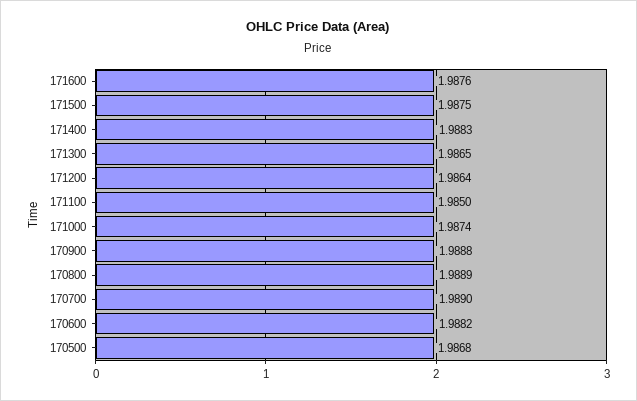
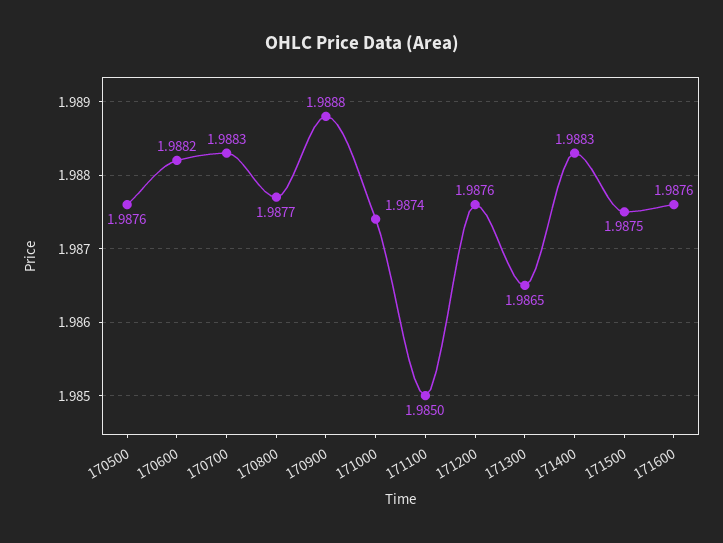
171200: 1.9864 -> 1.9876
170800: 1.9889 -> 1.9877
170700: 1.989 -> 1.9883
170500: 1.9868 -> 1.9876

